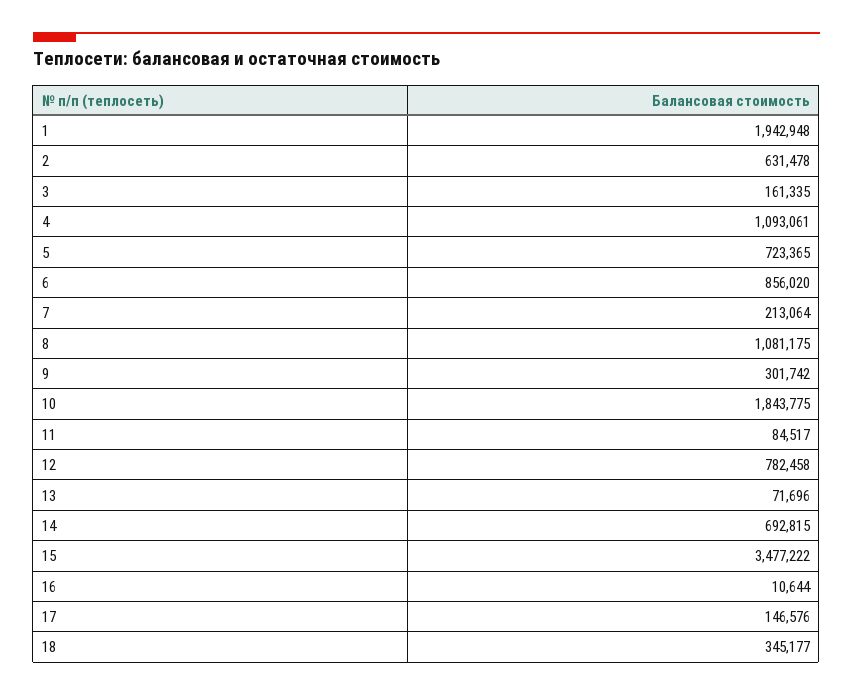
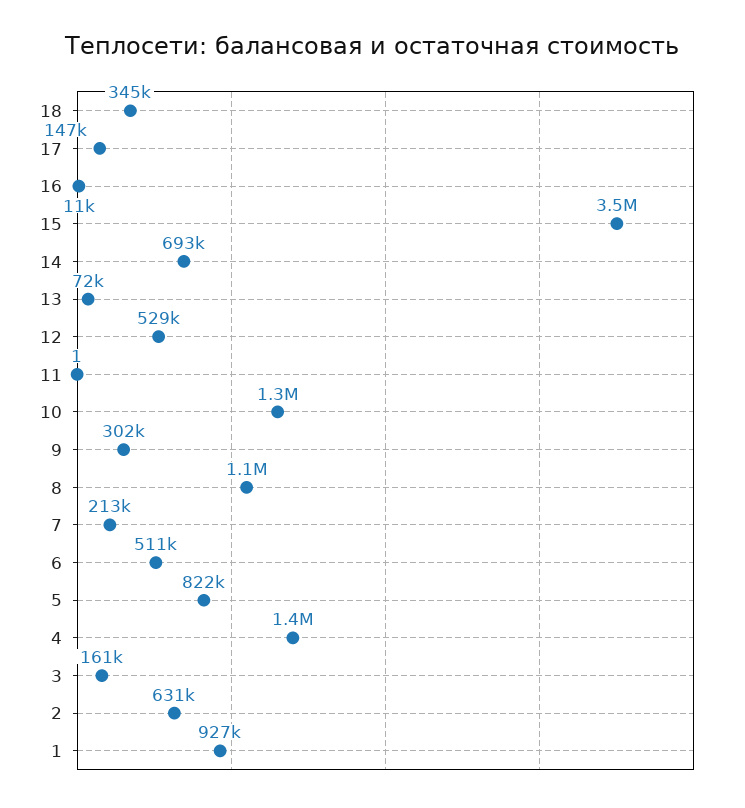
1: 1942948 -> 927000
4: 1093061 -> 1400000
5: 723365 -> 822000
6: 856020 -> 511000
10: 1843775 -> 1300000
11: 84517 -> 1
12: 782458 -> 529000

